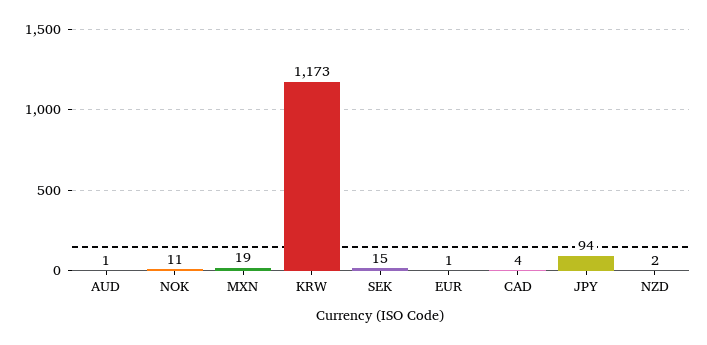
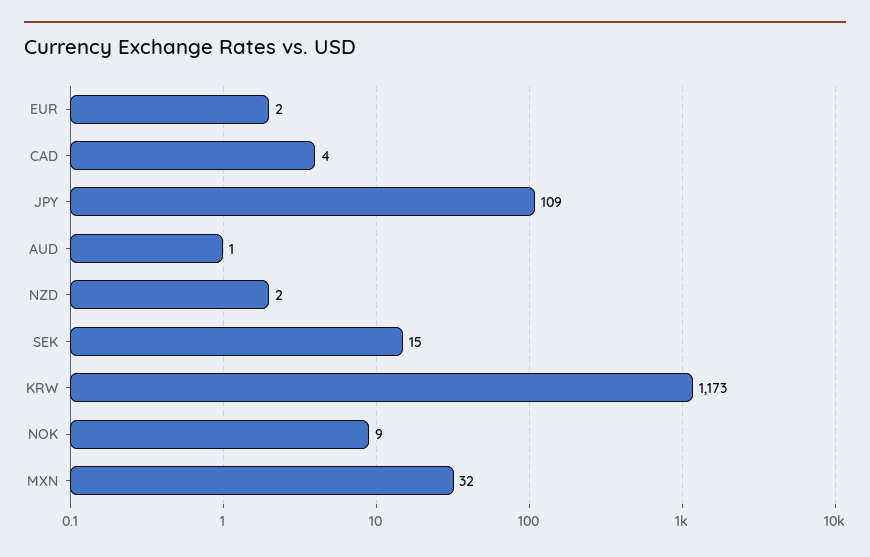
NOK: 11 -> 9
MXN: 19 -> 32
EUR: 1 -> 2
JPY: 94 -> 109

